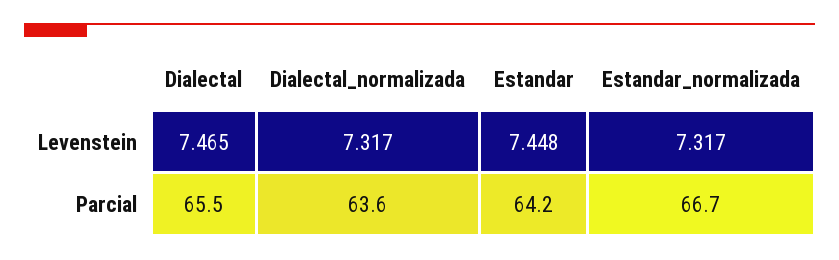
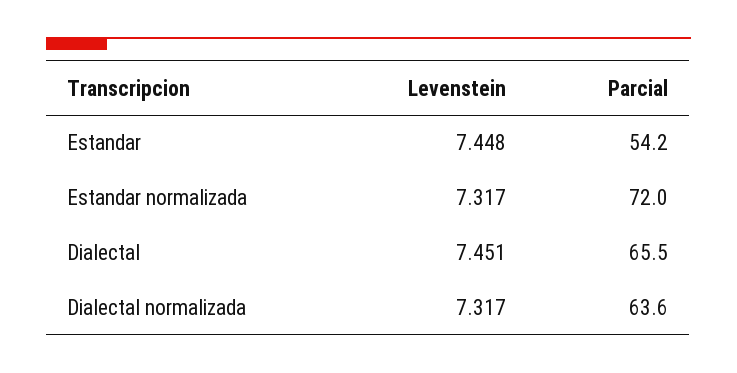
Dialectal, Levenstein: 7.465 -> 7.451
Estandar, Parcial: 64.2 -> 54.2
Estandar_normalizada, Parcial: 66.7 -> 72

